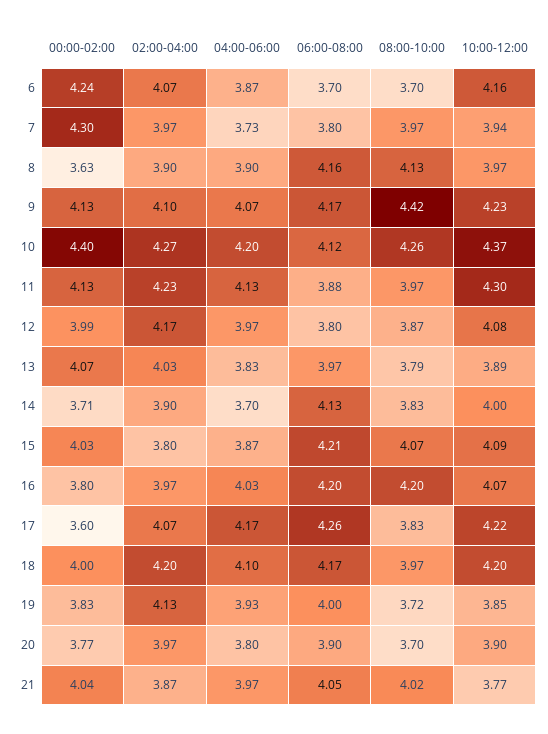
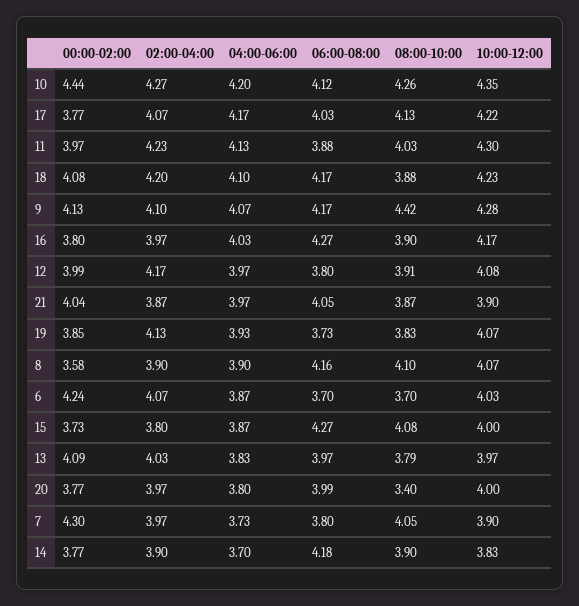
10:00-12:00, 6: 4.16 -> 4.03
08:00-10:00, 7: 3.97 -> 4.05
10:00-12:00, 7: 3.94 -> 3.9
00:00-02:00, 8: 3.63 -> 3.58
08:00-10:00, 8: 4.13 -> 4.1
10:00-12:00, 8: 3.97 -> 4.07
10:00-12:00, 9: 4.23 -> 4.28
00:00-02:00, 10: 4.4 -> 4.44
10:00-12:00, 10: 4.37 -> 4.35
00:00-02:00, 11: 4.13 -> 3.97
08:00-10:00, 11: 3.97 -> 4.03
08:00-10:00, 12: 3.87 -> 3.91
00:00-02:00, 13: 4.07 -> 4.09
10:00-12:00, 13: 3.89 -> 3.97
00:00-02:00, 14: 3.71 -> 3.77
06:00-08:00, 14: 4.13 -> 4.18
08:00-10:00, 14: 3.83 -> 3.9
10:00-12:00, 14: 4 -> 3.83
00:00-02:00, 15: 4.03 -> 3.73
06:00-08:00, 15: 4.21 -> 4.27
08:00-10:00, 15: 4.07 -> 4.08
10:00-12:00, 15: 4.09 -> 4
06:00-08:00, 16: 4.2 -> 4.27
08:00-10:00, 16: 4.2 -> 3.9
10:00-12:00, 16: 4.07 -> 4.17
00:00-02:00, 17: 3.6 -> 3.77
06:00-08:00, 17: 4.26 -> 4.03
08:00-10:00, 17: 3.83 -> 4.13
00:00-02:00, 18: 4 -> 4.08
08:00-10:00, 18: 3.97 -> 3.88
10:00-12:00, 18: 4.2 -> 4.23
00:00-02:00, 19: 3.83 -> 3.85
06:00-08:00, 19: 4 -> 3.73
08:00-10:00, 19: 3.72 -> 3.83
10:00-12:00, 19: 3.85 -> 4.07
06:00-08:00, 20: 3.9 -> 3.99
08:00-10:00, 20: 3.7 -> 3.4
10:00-12:00, 20: 3.9 -> 4
08:00-10:00, 21: 4.02 -> 3.87
10:00-12:00, 21: 3.77 -> 3.9

